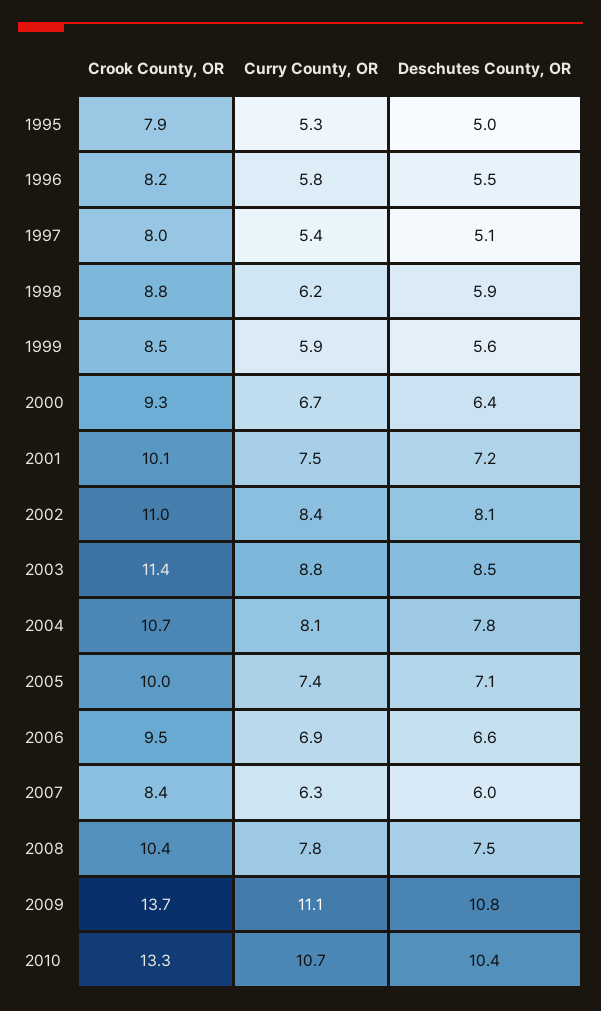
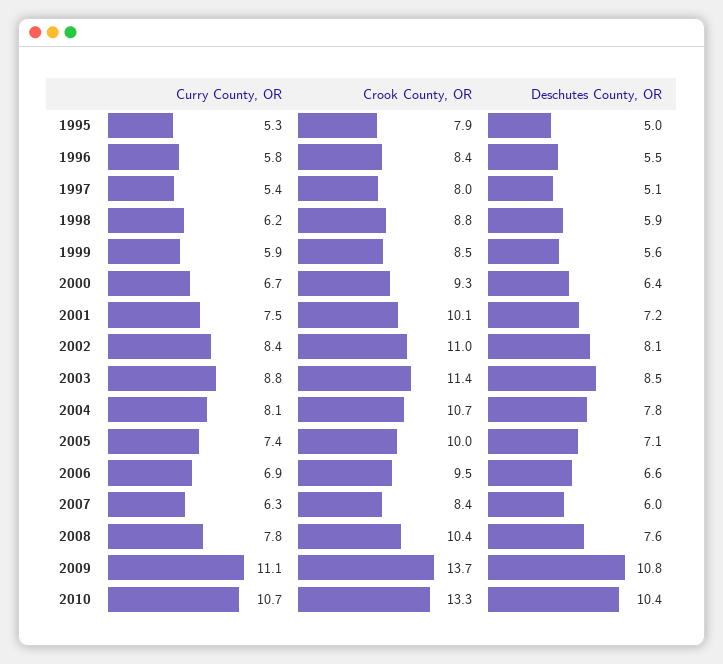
Crook County, OR, 1996: 8.2 -> 8.4
Deschutes County, OR, 2008: 7.5 -> 7.6

